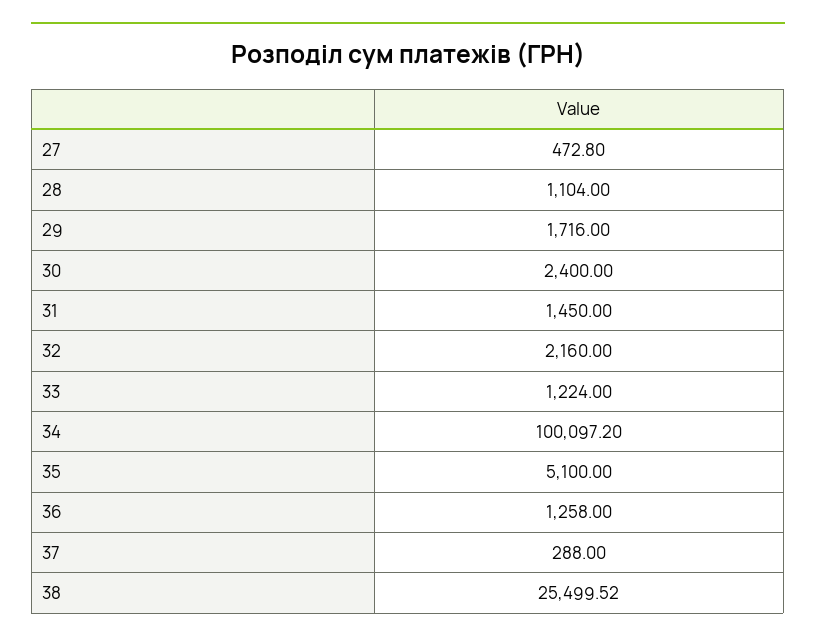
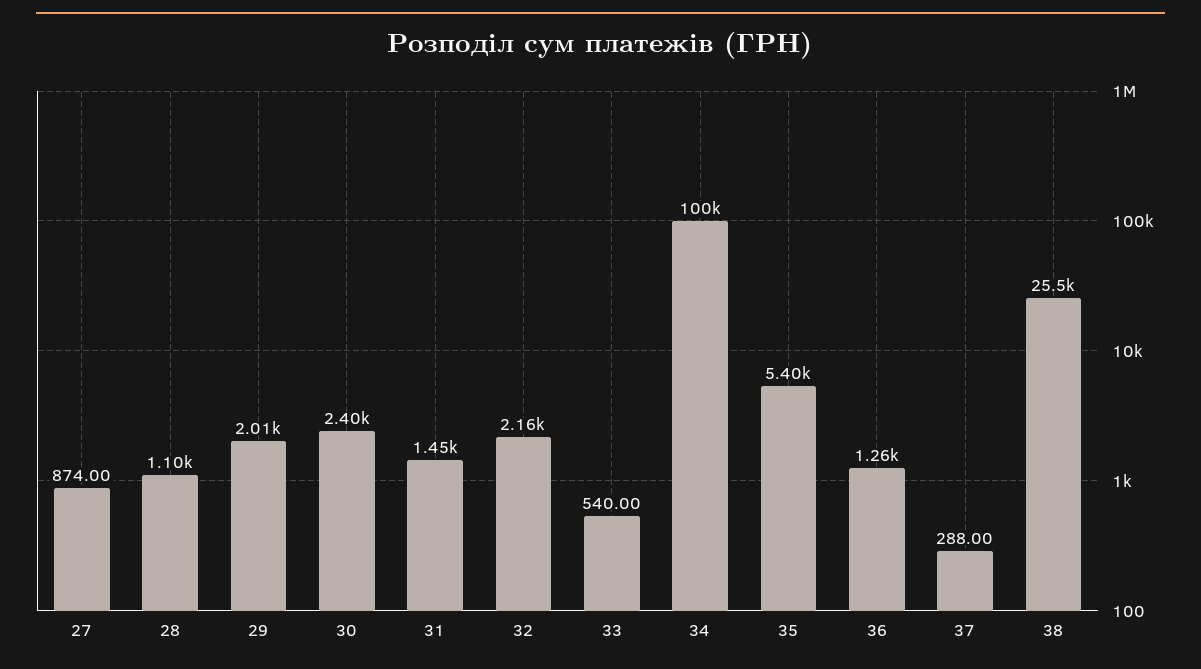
27: 472.8 -> 874
29: 1716 -> 2010
33: 1224 -> 540
35: 5100 -> 5400

